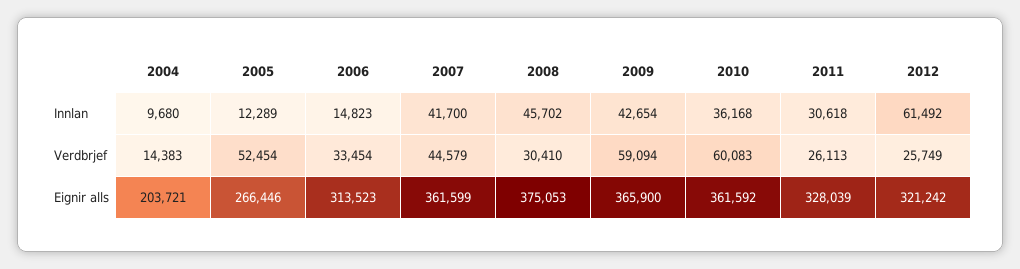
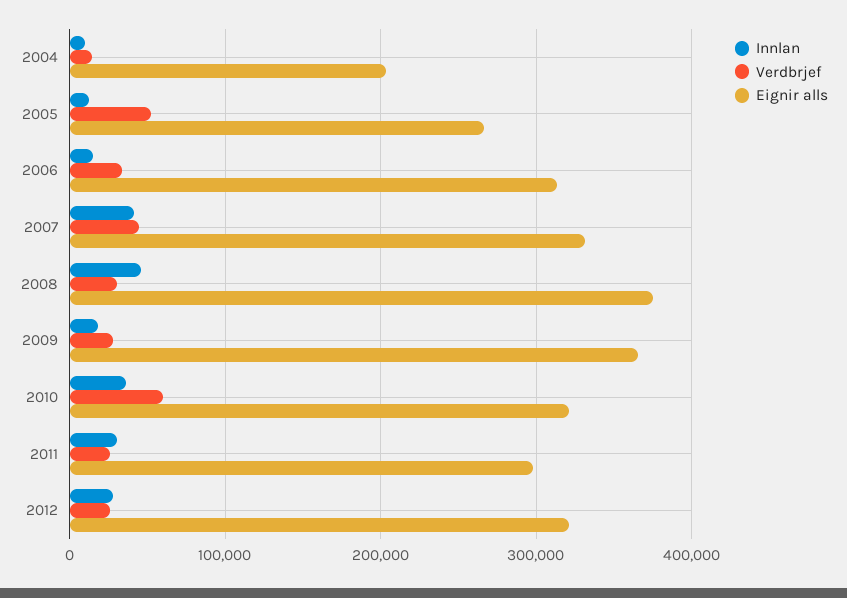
Innlan, 2009: 42654 -> 20000
Innlan, 2012: 61492 -> 30000
Verdbrjef, 2009: 59094 -> 30000
Eignir alls, 2007: 361599 -> 330000
Eignir alls, 2010: 361592 -> 320000
Eignir alls, 2011: 328039 -> 300000

